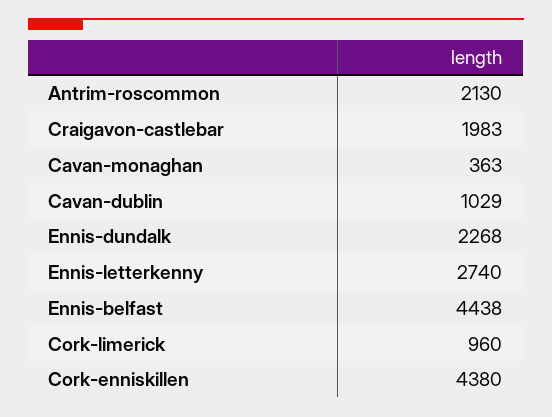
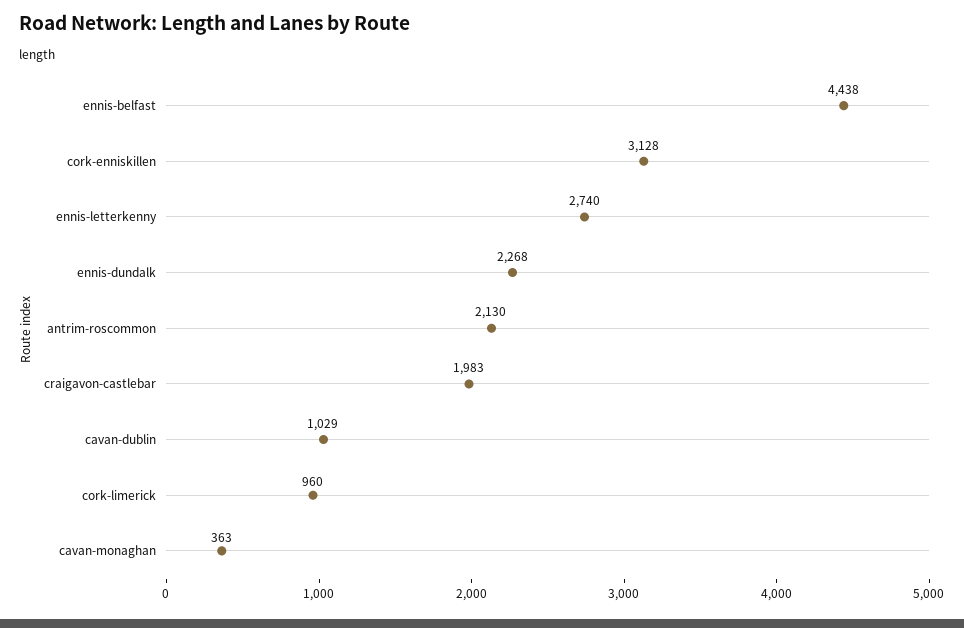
Cork-enniskillen: 4380 -> 3128

